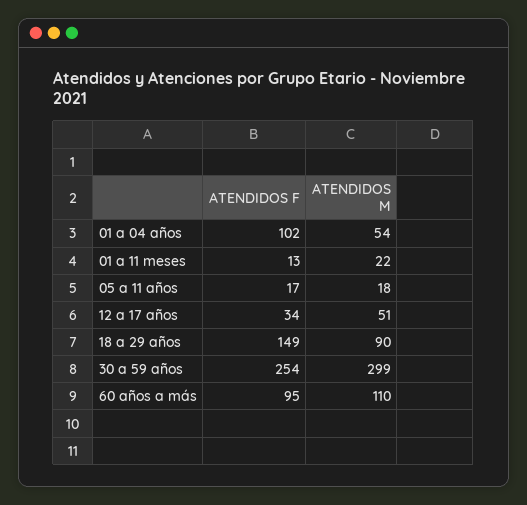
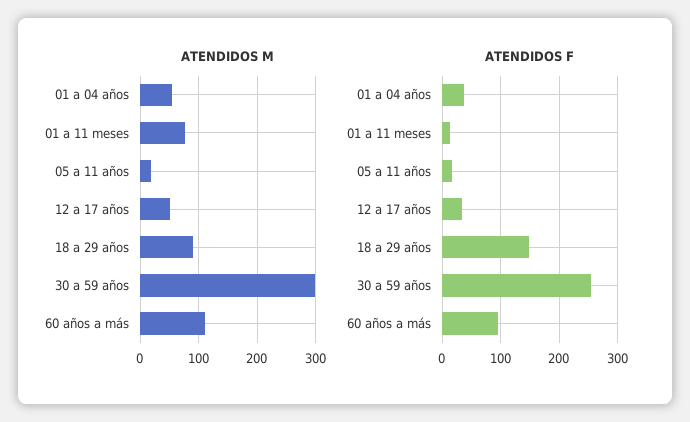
ATENDIDOS F, 01 a 04 años: 102 -> 40
ATENDIDOS M, 01 a 11 meses: 22 -> 80

